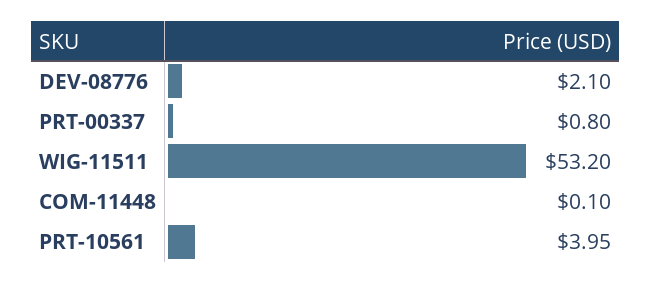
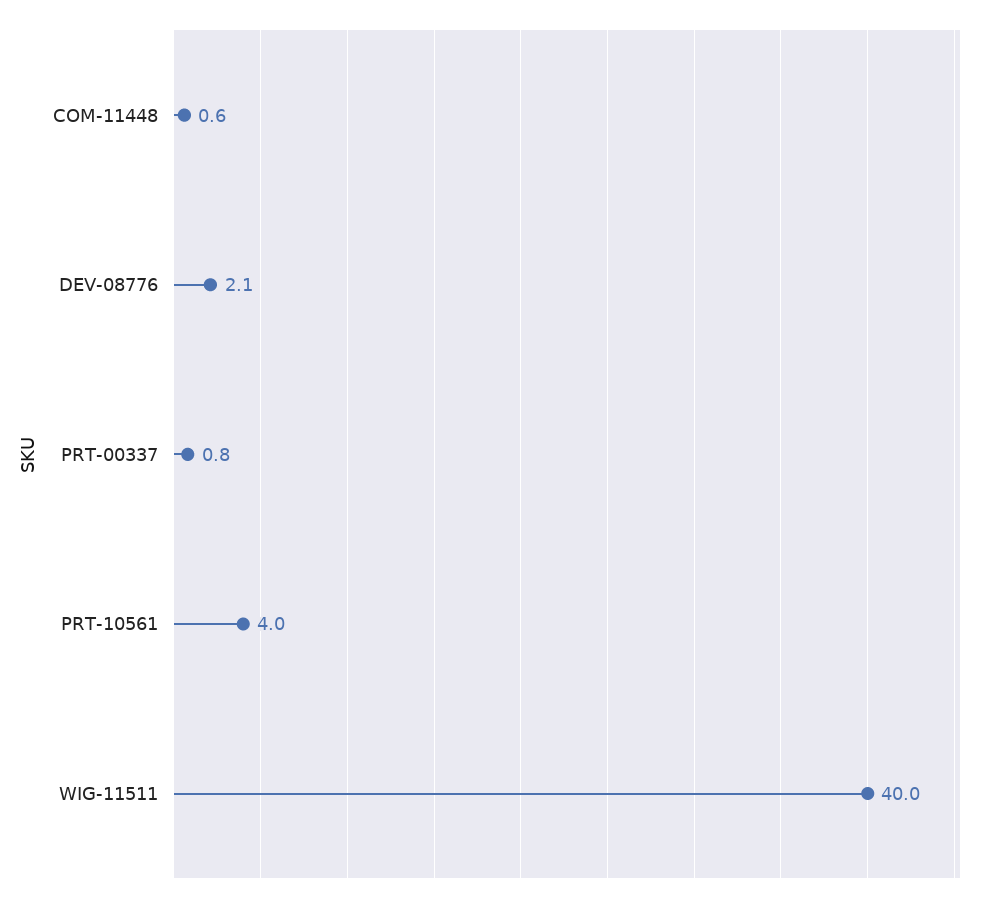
WIG-11511: 53.2 -> 40
COM-11448: 0.1 -> 0.6

